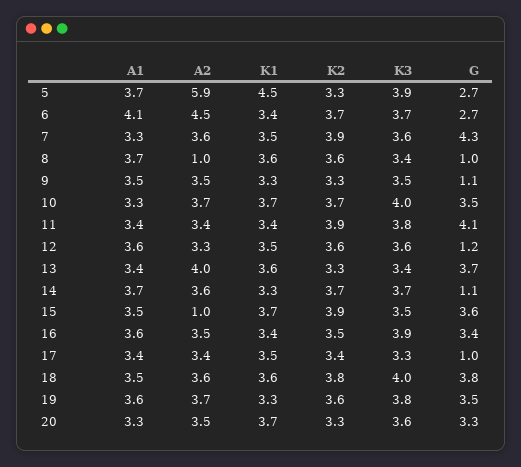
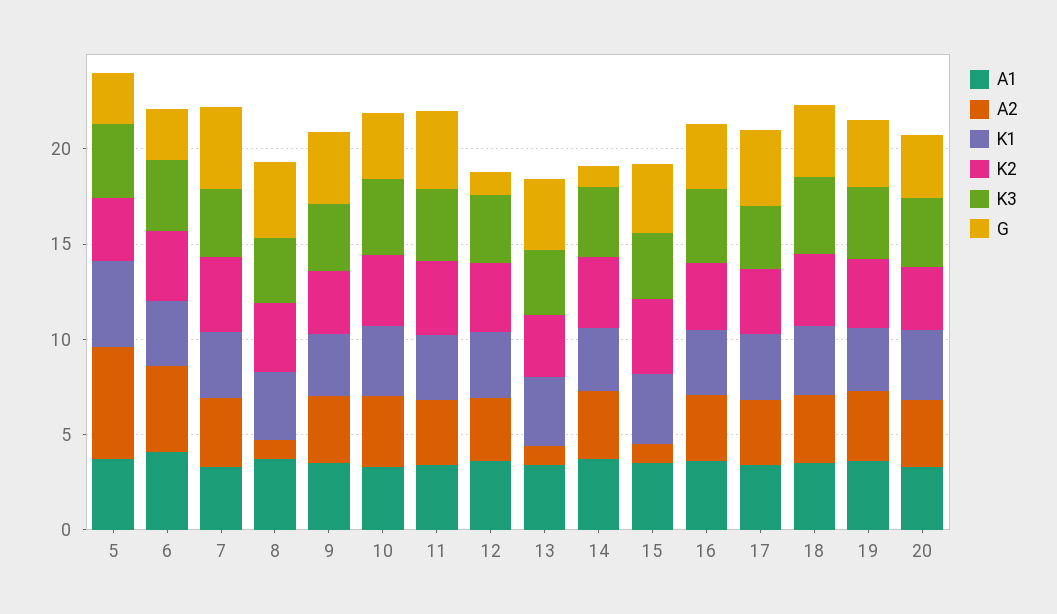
G, 8: 1 -> 4
G, 9: 1.1 -> 4
A2, 13: 4 -> 1
G, 17: 1 -> 4

